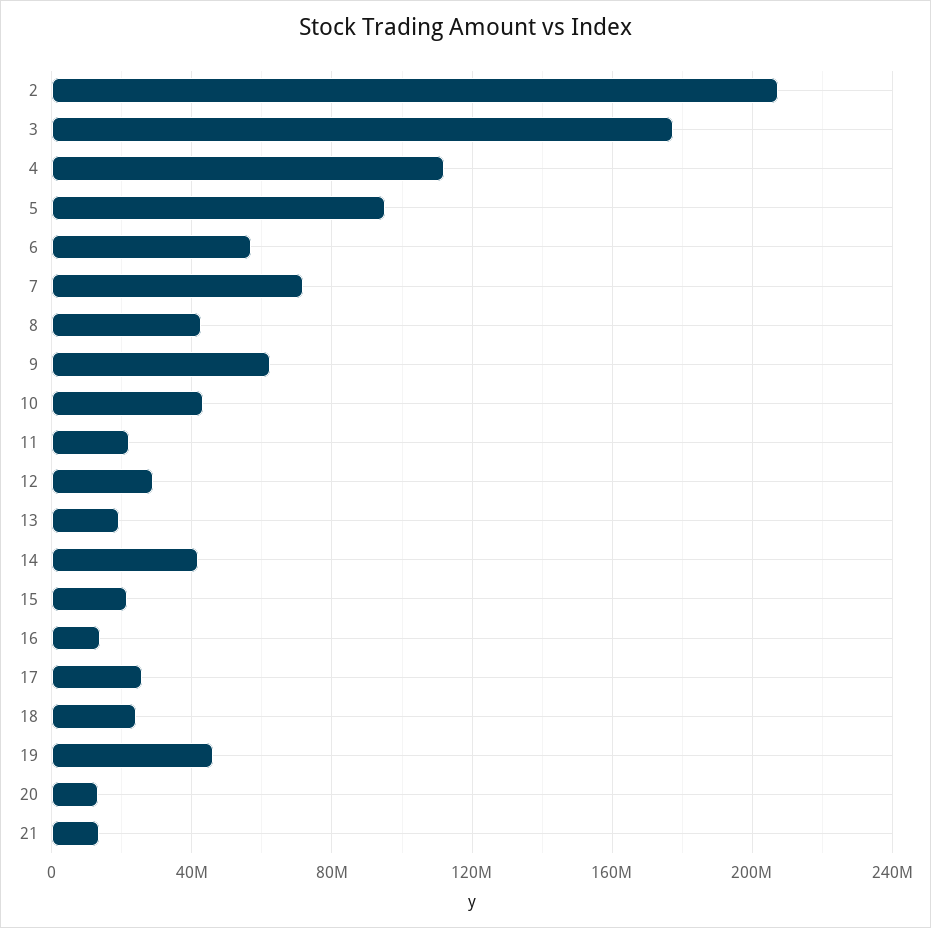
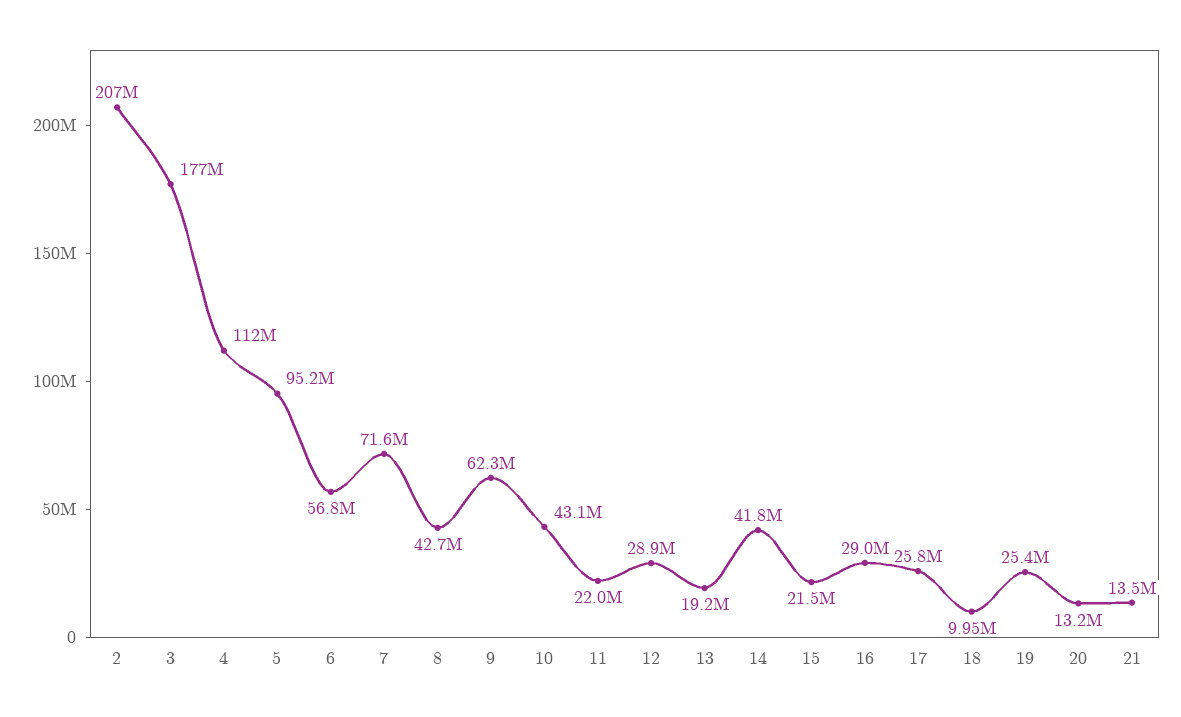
16: 15000000 -> 29000000
18: 25000000 -> 9950000
19: 45000000 -> 25400000

